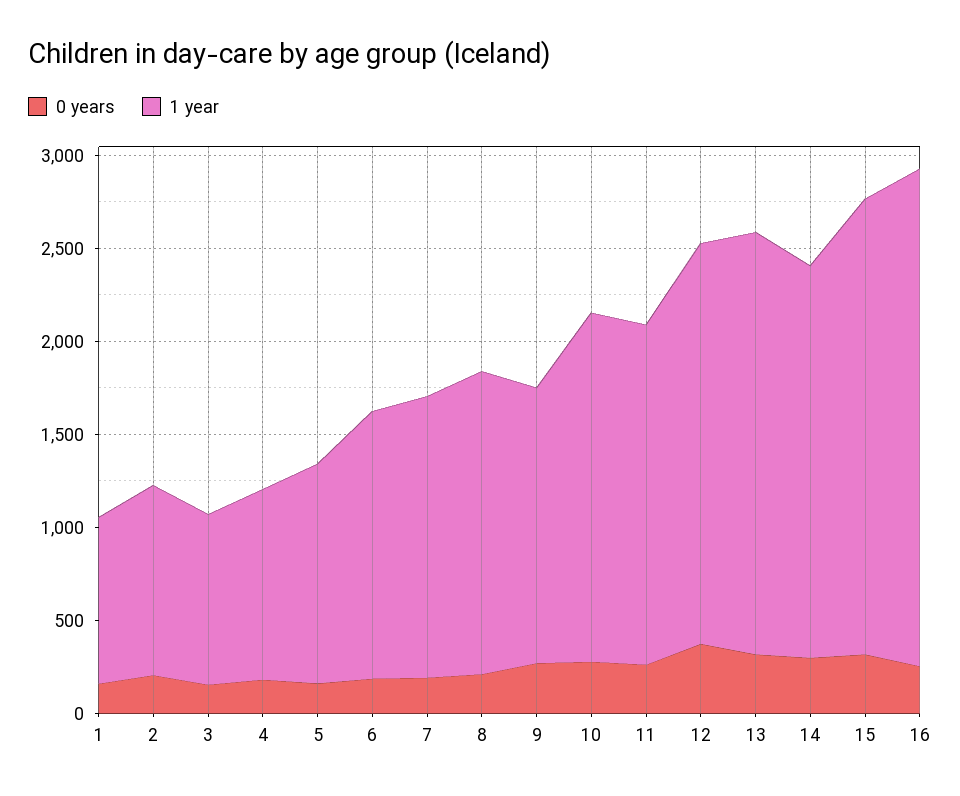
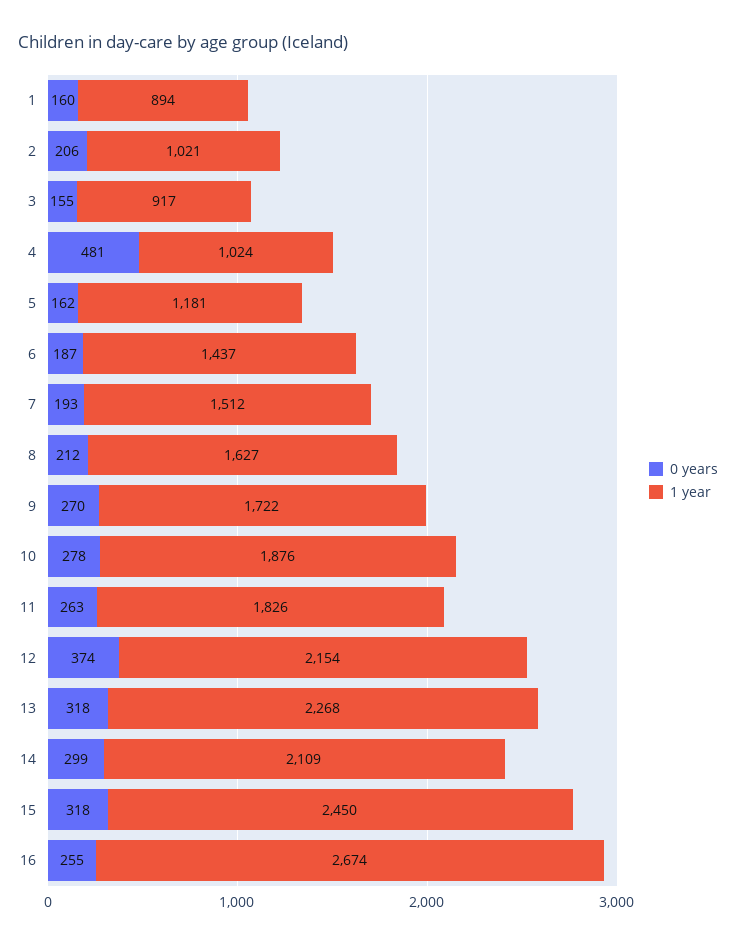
0 years, 4: 200 -> 481
1 year, 9: 1500 -> 1722

